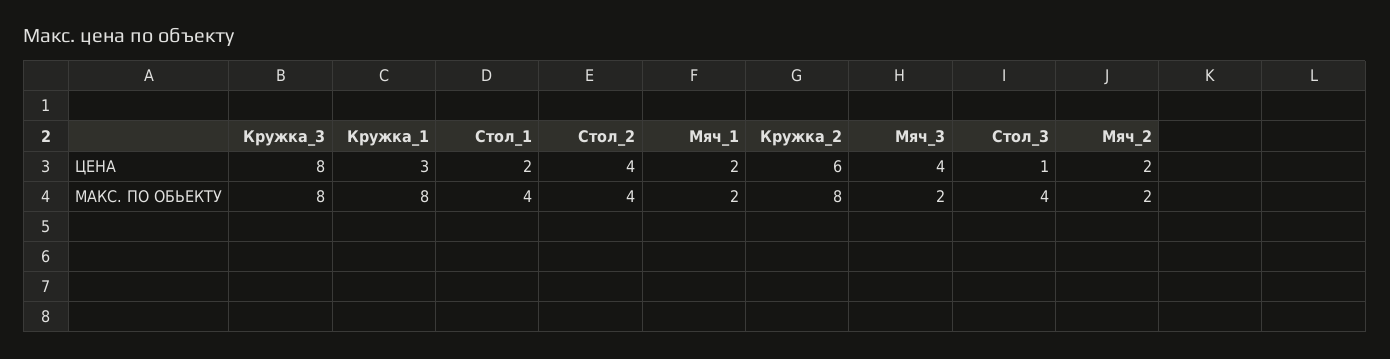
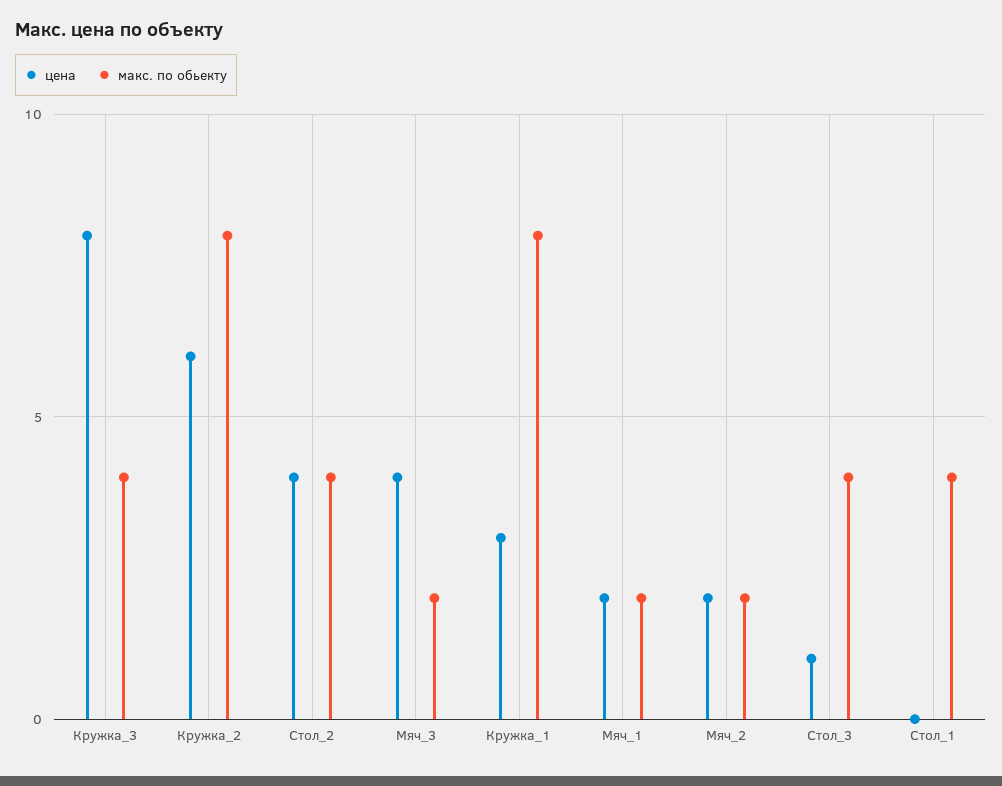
ЦЕНА, Стол_1: 2 -> 0
МАКС. ПО ОБЬЕКТУ, Кружка_3: 8 -> 4

